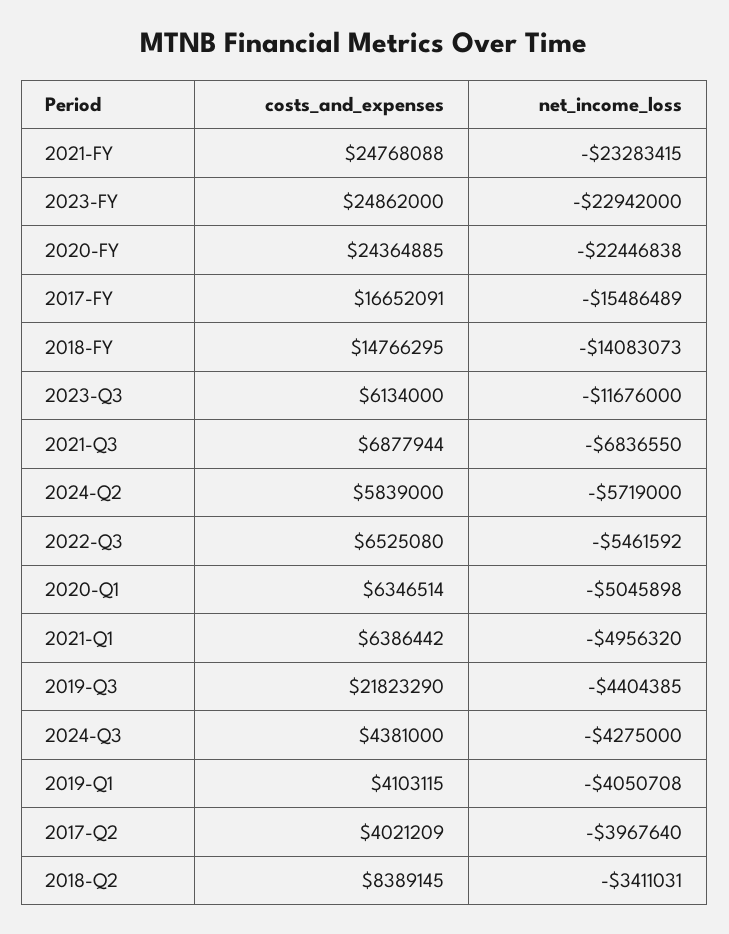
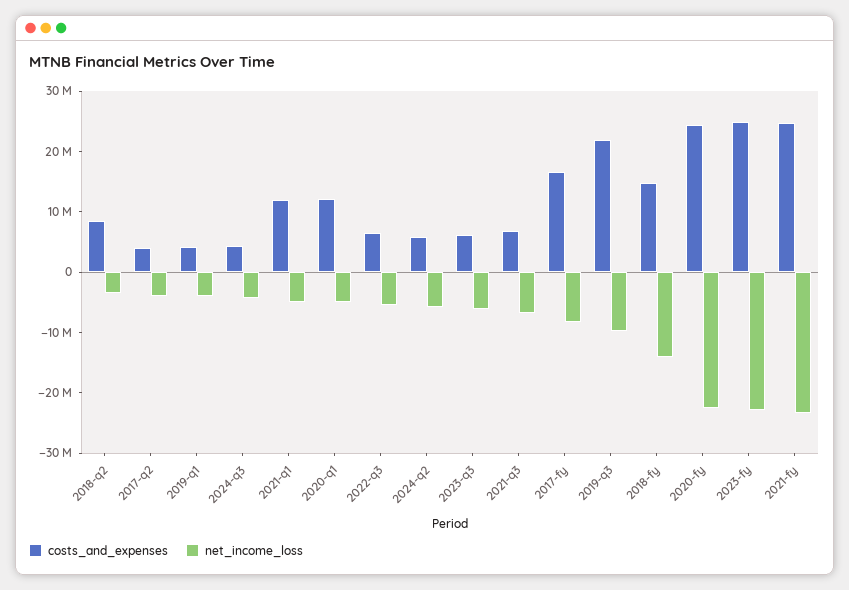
net_income_loss, 2017-FY: -15486489 -> -8000000
net_income_loss, 2023-Q3: -11676000 -> -6000000
costs_and_expenses, 2020-Q1: 6346514 -> 12000000
costs_and_expenses, 2021-Q1: 6386442 -> 12000000
net_income_loss, 2019-Q3: -4404385 -> -10000000

